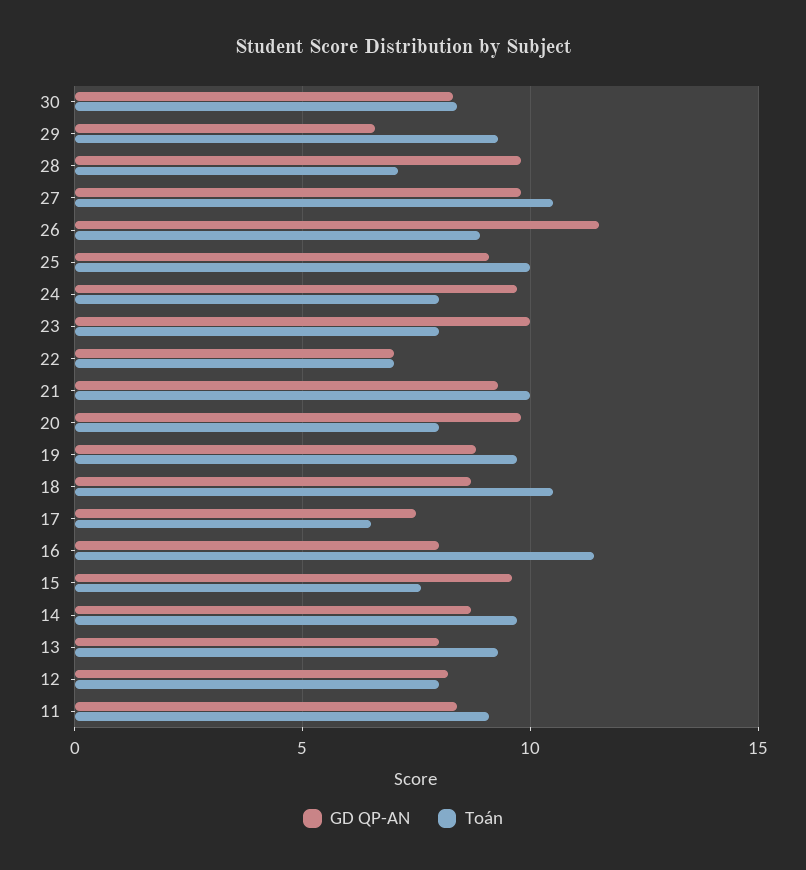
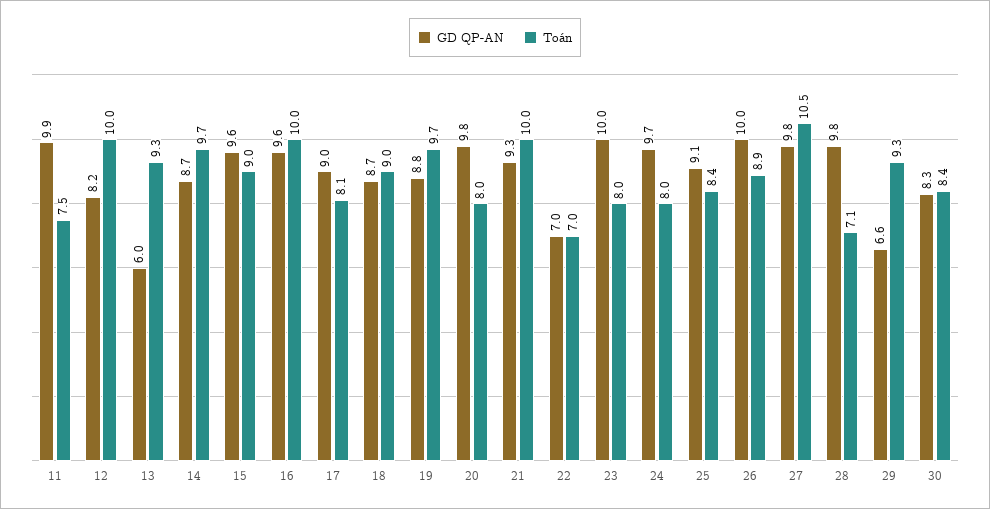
GD QP-AN, 26: 11.5 -> 10
Toán, 25: 10 -> 8.4
Toán, 18: 10.5 -> 9
GD QP-AN, 17: 7.5 -> 9
Toán, 17: 6.5 -> 8.1
GD QP-AN, 16: 8 -> 9.6
Toán, 16: 11.5 -> 10
Toán, 15: 7.5 -> 9
GD QP-AN, 13: 8 -> 6
Toán, 12: 8 -> 10
GD QP-AN, 11: 8.5 -> 9.9
Toán, 11: 9 -> 7.5

